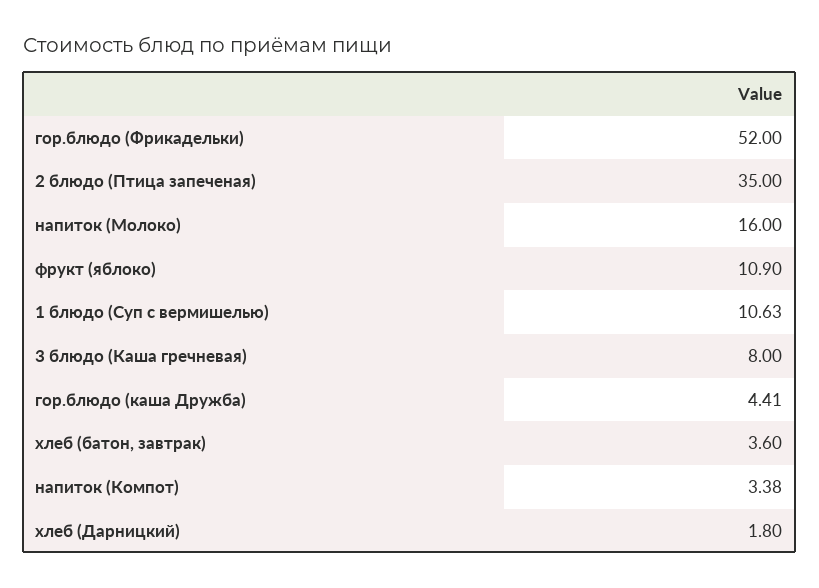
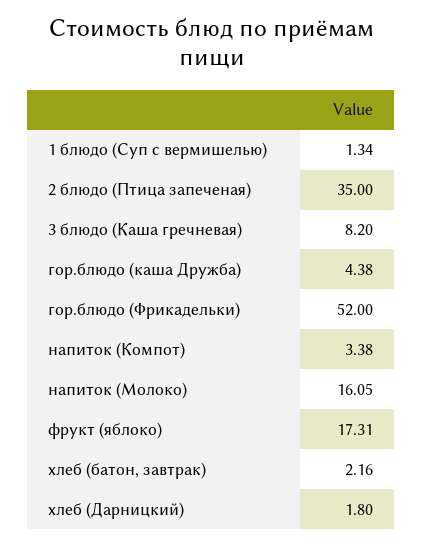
напиток (Молоко): 16 -> 16.05
фрукт (яблоко): 10.9 -> 17.31
1 блюдо (Суп с вермишелью): 10.63 -> 1.34
3 блюдо (Каша гречневая): 8 -> 8.2
гор.блюдо (каша Дружба): 4.41 -> 4.38
хлеб (батон, завтрак): 3.6 -> 2.16

